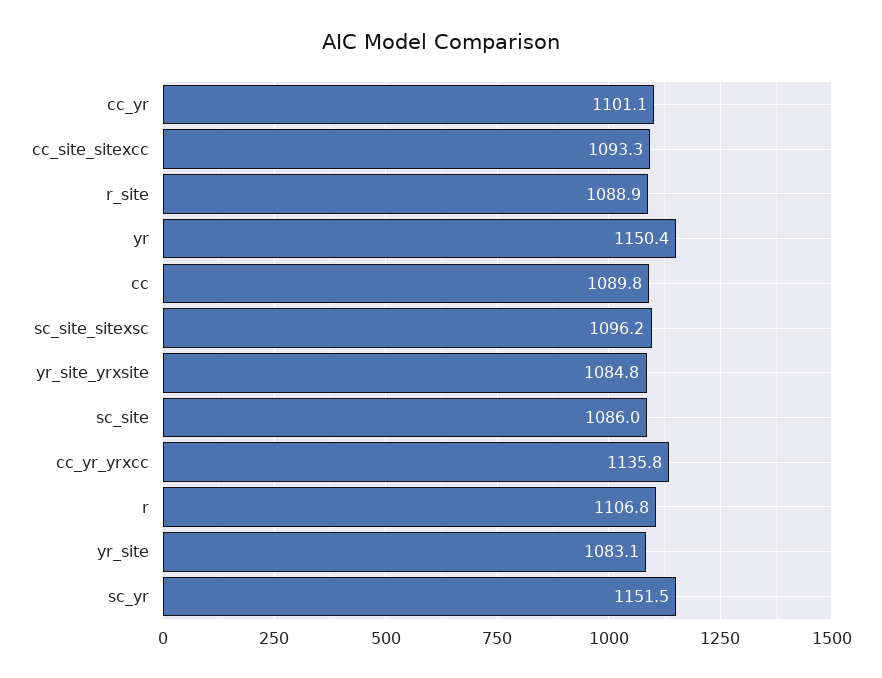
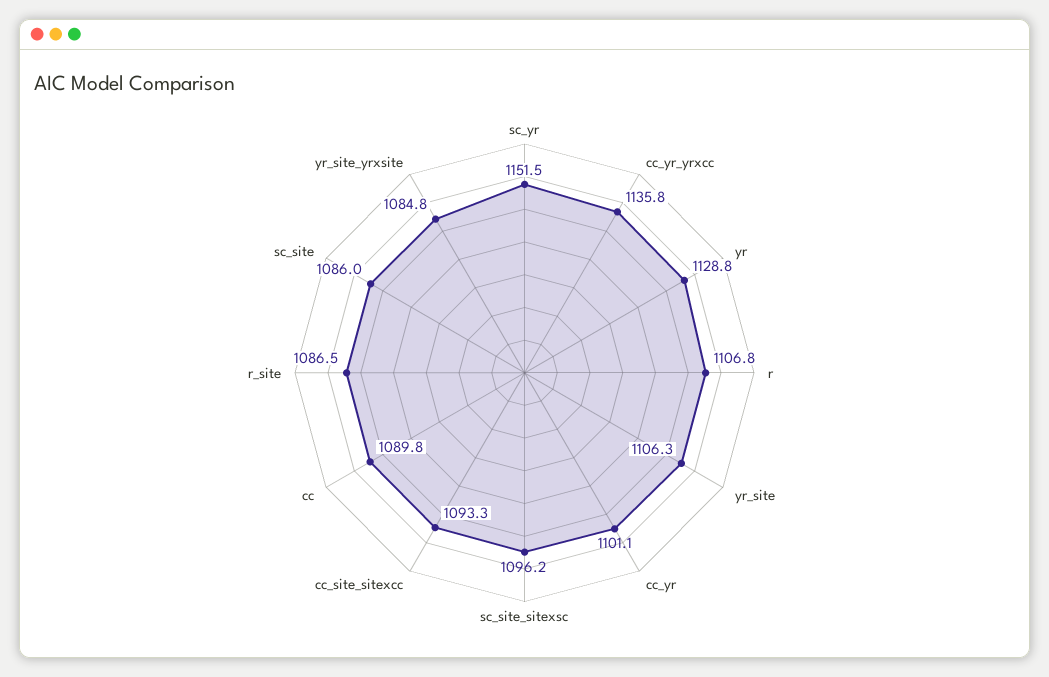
r_site: 1088.9 -> 1086.5
yr: 1150.4 -> 1128.8
yr_site: 1083.1 -> 1106.3

